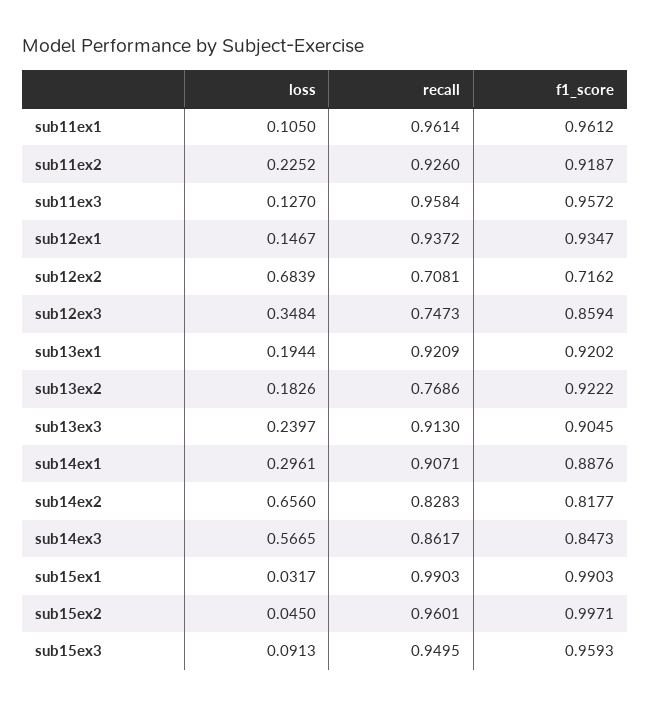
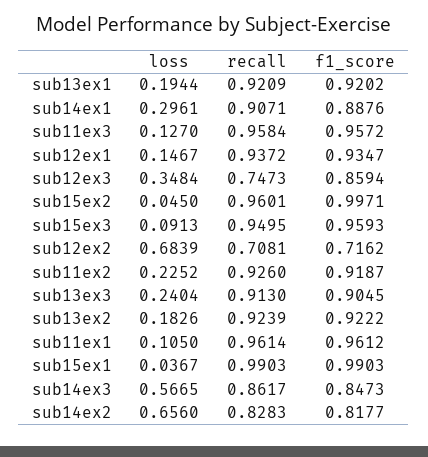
recall, sub13ex2: 0.7686 -> 0.9239
loss, sub13ex3: 0.2397 -> 0.2404
loss, sub15ex1: 0.0317 -> 0.0367

